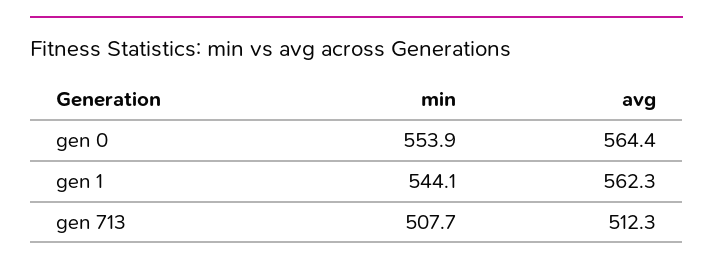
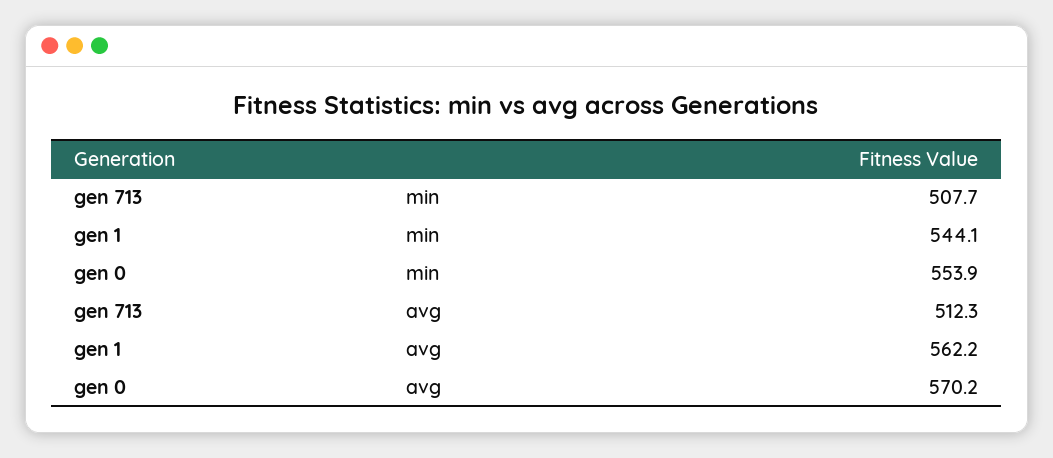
avg, gen 0: 564.4 -> 570.2
avg, gen 1: 562.3 -> 562.2

